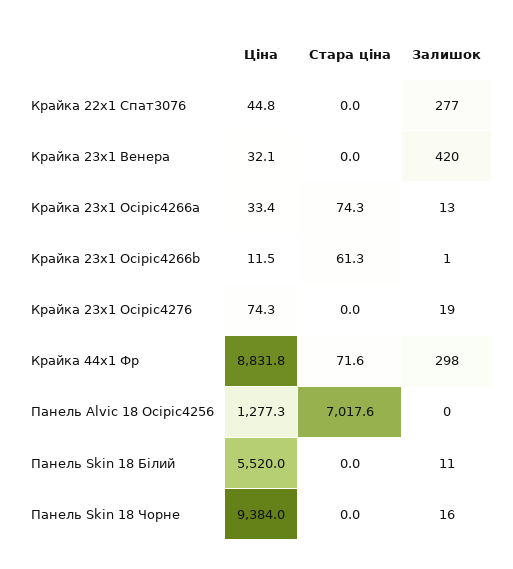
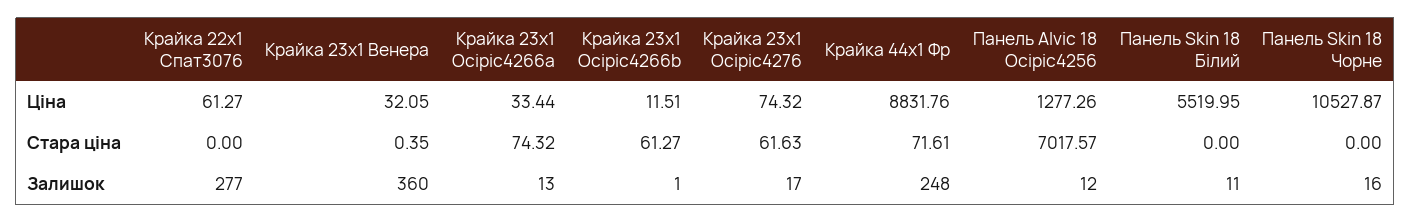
Ціна, Крайка 22x1 Спат3076: 44.8 -> 61.27
Стара ціна, Крайка 23x1 Венера: 0 -> 0.35
Залишок, Крайка 23x1 Венера: 420 -> 360
Стара ціна, Крайка 23x1 Осіріс4276: 0 -> 61.63
Залишок, Крайка 23x1 Осіріс4276: 19 -> 17
Залишок, Крайка 44x1 Фр: 298 -> 248
Залишок, Панель Alvic 18 Осіріс4256: 0 -> 12
Ціна, Панель Skin 18 Чорне: 9384 -> 10527.87

